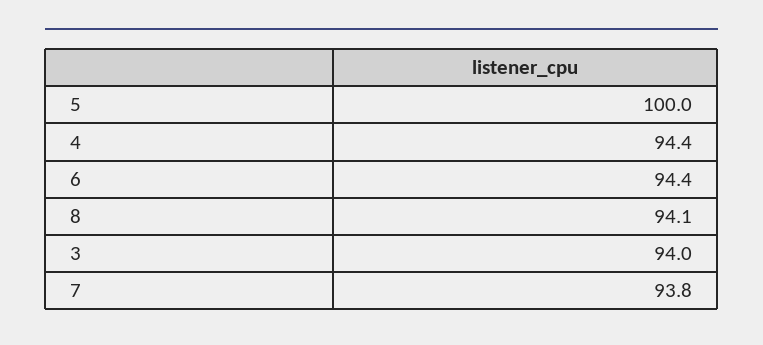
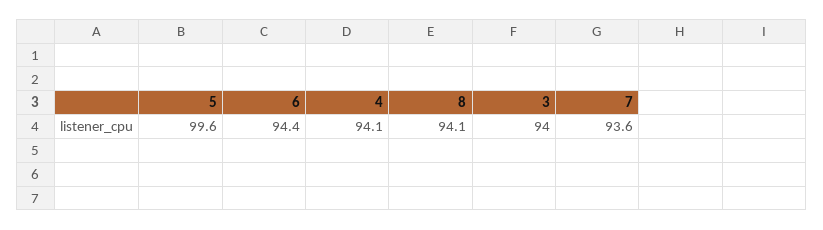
5: 100 -> 99.6
4: 94.4 -> 94.1
7: 93.8 -> 93.6

